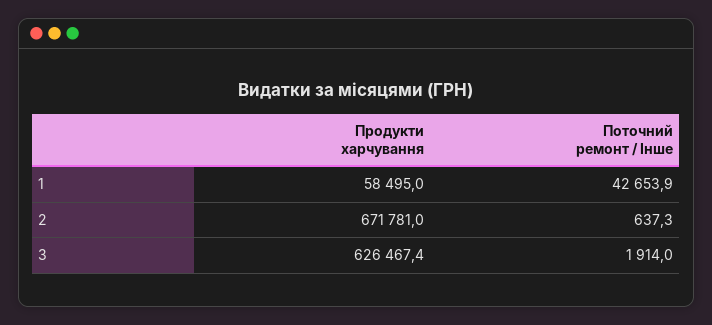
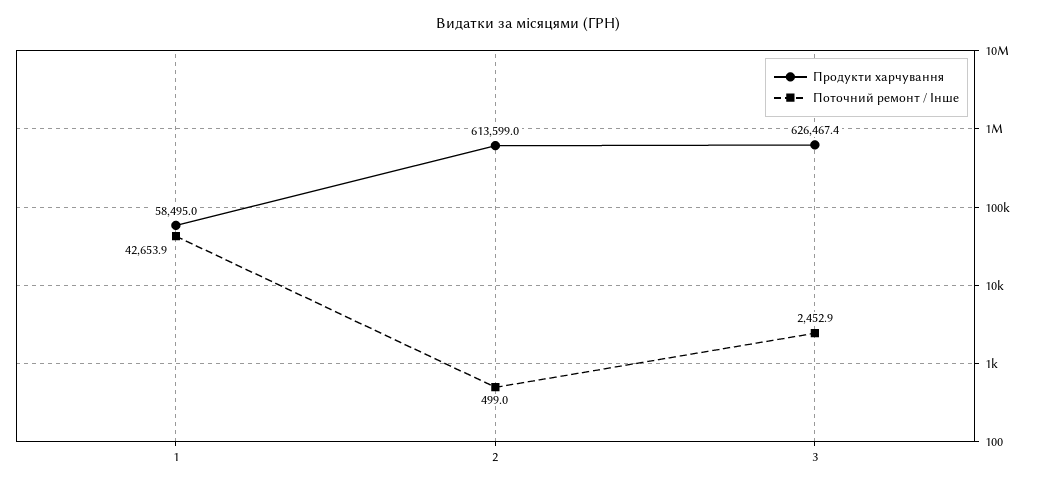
Продукти харчування, 2: 671781 -> 613599
Поточний ремонт / Інше, 2: 637.3 -> 499
Поточний ремонт / Інше, 3: 1914 -> 2452.9

